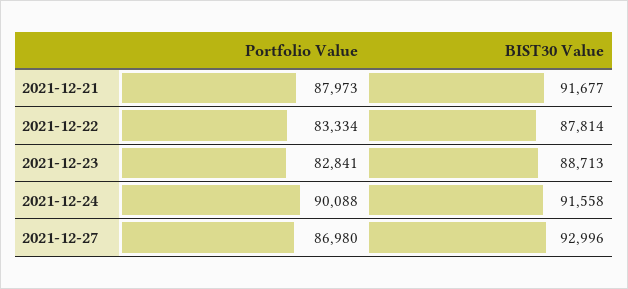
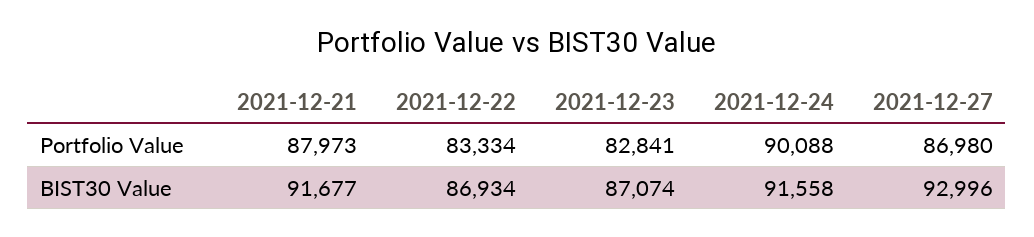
BIST30 Value, 2021-12-22: 87814 -> 86934
BIST30 Value, 2021-12-23: 88713 -> 87074

